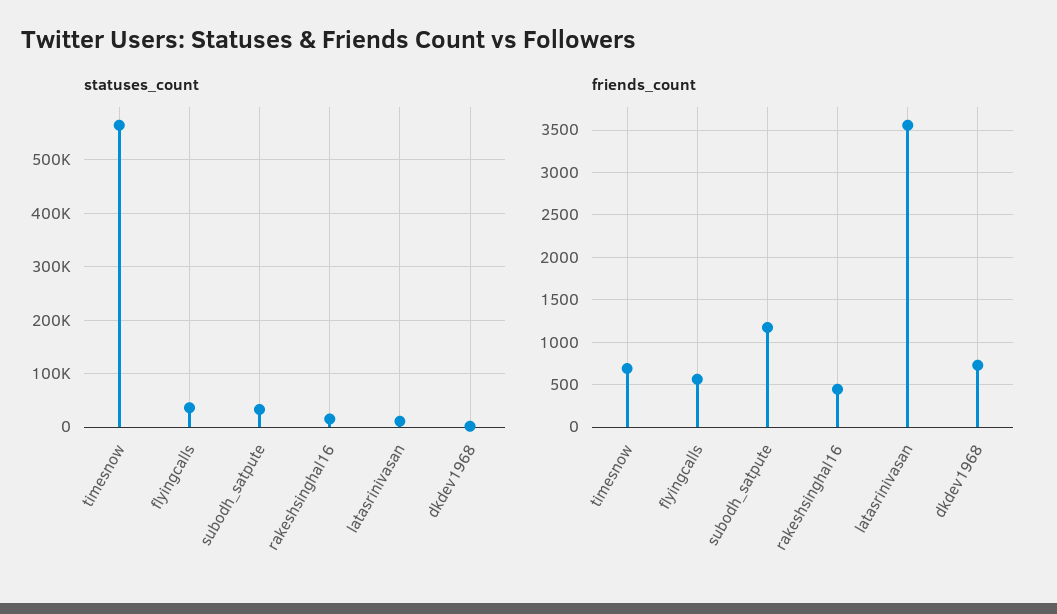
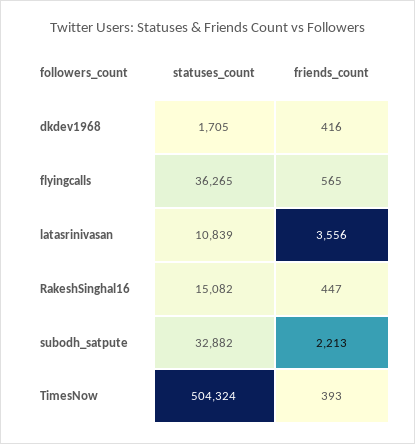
statuses_count, timesnow: 560000 -> 504324
friends_count, timesnow: 700 -> 393
friends_count, subodh_satpute: 1200 -> 2213
friends_count, dkdev1968: 700 -> 416

